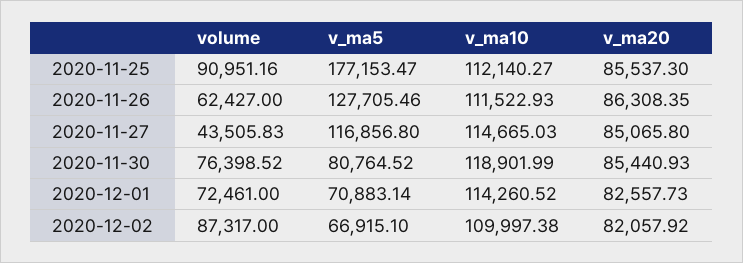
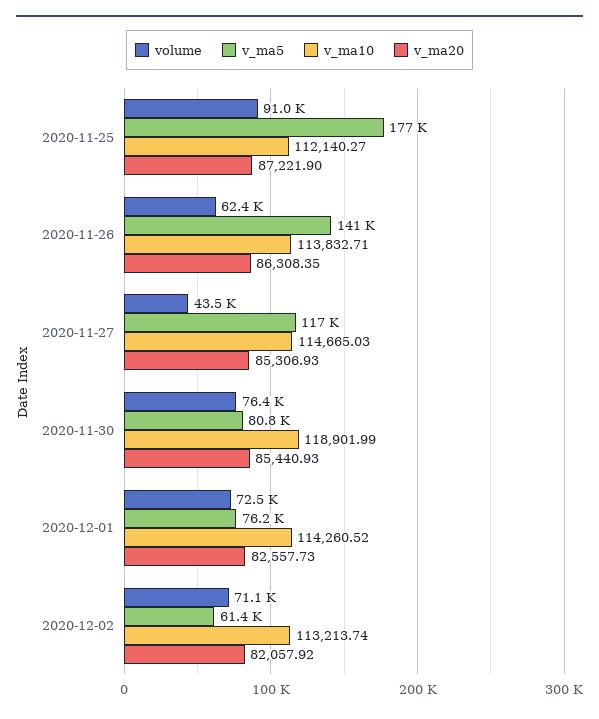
v_ma20, 2020-11-25: 85537.3 -> 87221.9
v_ma5, 2020-11-26: 127705.46 -> 141000
v_ma10, 2020-11-26: 111522.93 -> 113832.71
v_ma20, 2020-11-27: 85065.8 -> 85306.93
v_ma5, 2020-12-01: 70883.14 -> 76200
volume, 2020-12-02: 87317 -> 71100
v_ma5, 2020-12-02: 66915.1 -> 61400
v_ma10, 2020-12-02: 109997.38 -> 113213.74

